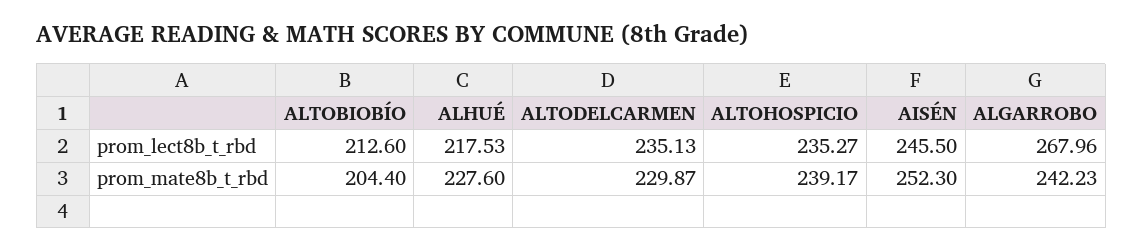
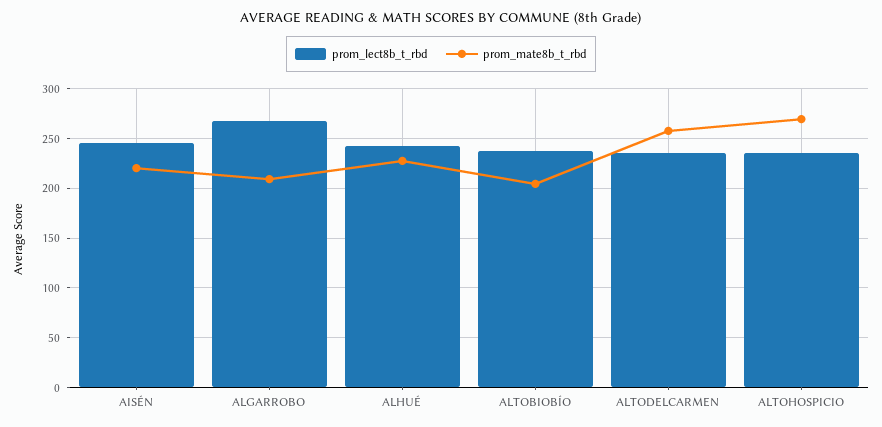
prom_lect8b_t_rbd, ALTOBIOBÍO: 212.6 -> 240
prom_lect8b_t_rbd, ALHUÉ: 217.53 -> 240
prom_mate8b_t_rbd, ALTODELCARMEN: 229.87 -> 260
prom_mate8b_t_rbd, ALTOHOSPICIO: 239.17 -> 270
prom_mate8b_t_rbd, AISÉN: 252.3 -> 220
prom_mate8b_t_rbd, ALGARROBO: 242.23 -> 210

